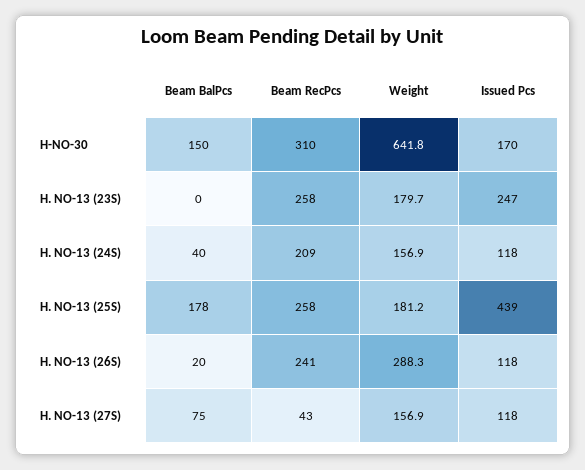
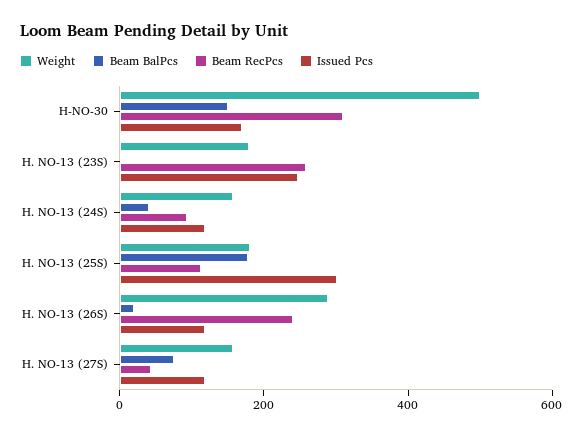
Weight, H-NO-30: 641.8 -> 500
Beam RecPcs, H. NO-13 (24S): 209 -> 100
Beam RecPcs, H. NO-13 (25S): 258 -> 100
Issued Pcs, H. NO-13 (25S): 439 -> 300

